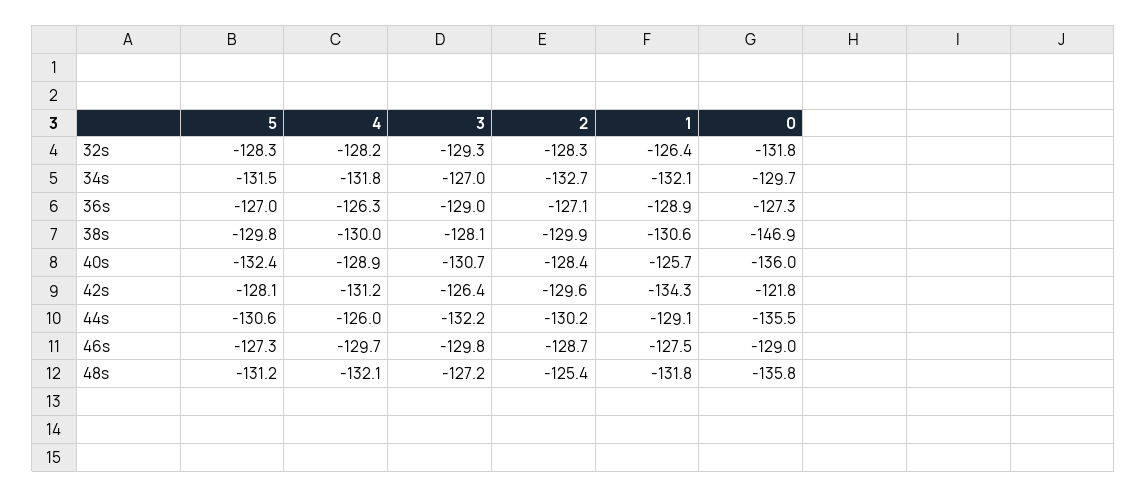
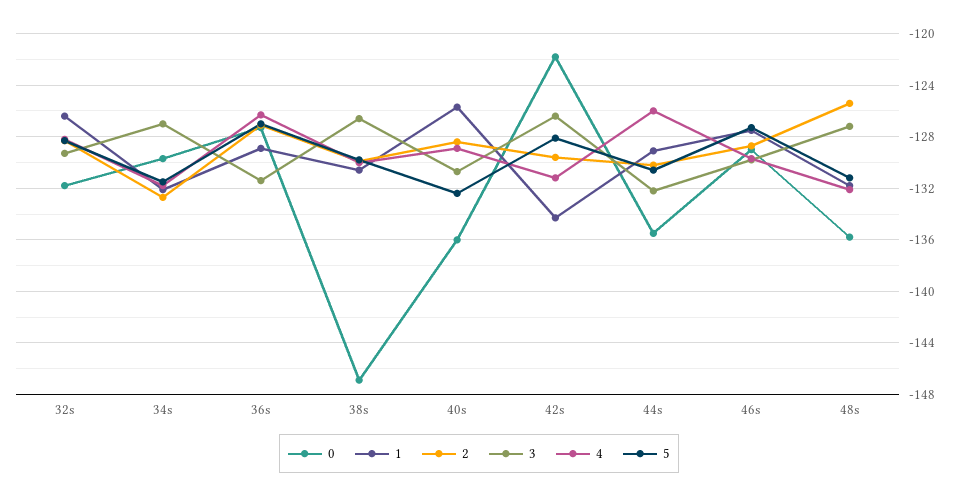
3, 36s: -129 -> -131.5
3, 38s: -128.1 -> -126.5

